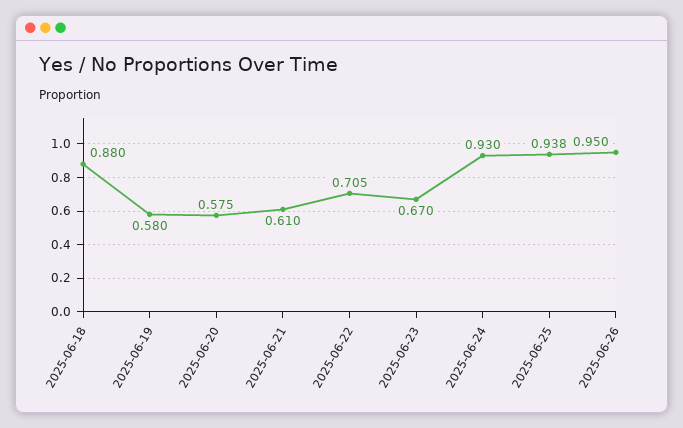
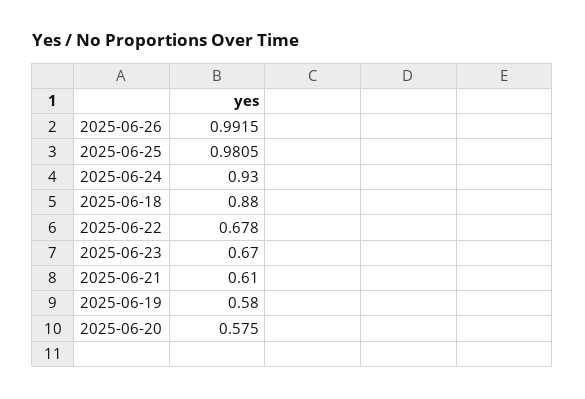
2025-06-22: 0.705 -> 0.678
2025-06-25: 0.938 -> 0.9805
2025-06-26: 0.95 -> 0.9915

